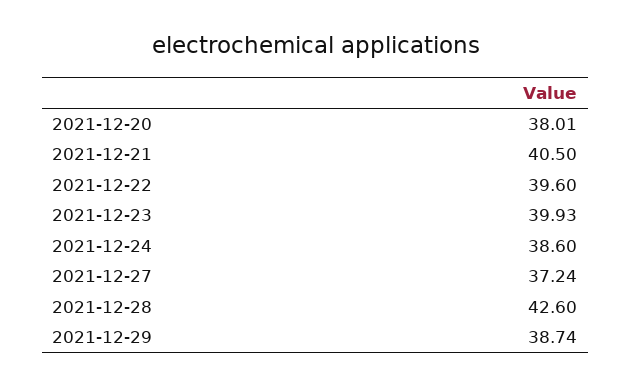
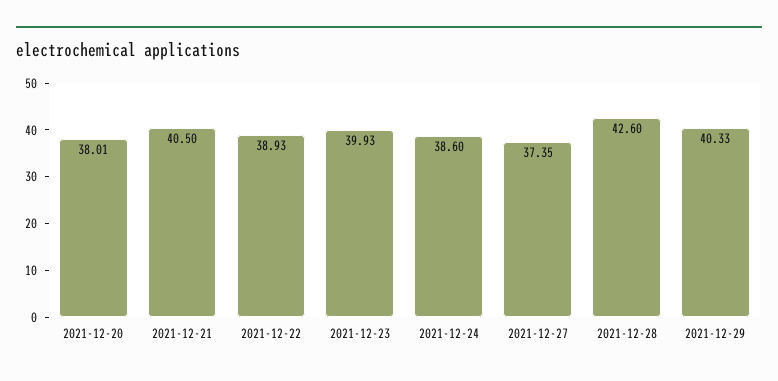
2021-12-22: 39.6 -> 38.93
2021-12-27: 37.24 -> 37.35
2021-12-29: 38.74 -> 40.33

